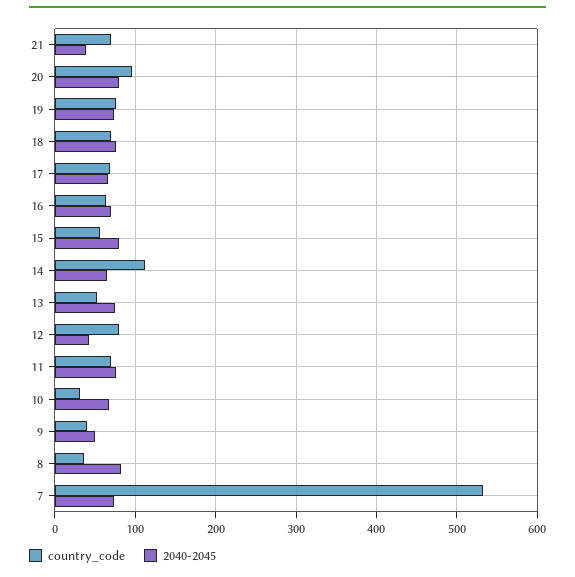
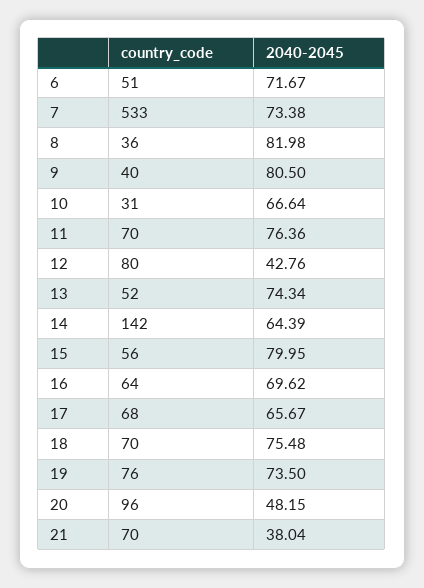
2040-2045, 20: 80 -> 48.15
country_code, 14: 110 -> 142
2040-2045, 9: 50 -> 80.5
country_code, 6: none -> 51
2040-2045, 6: none -> 71.67

